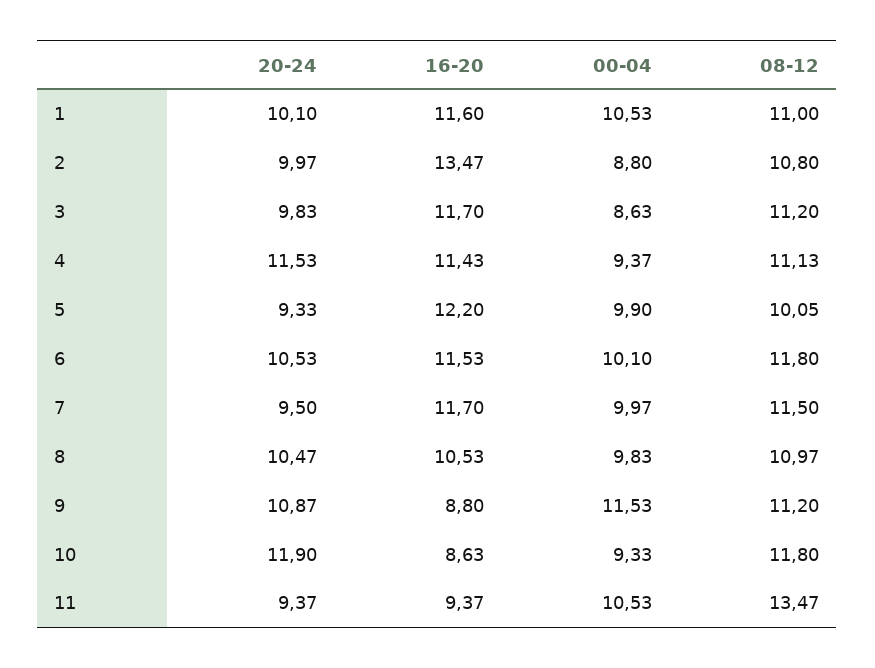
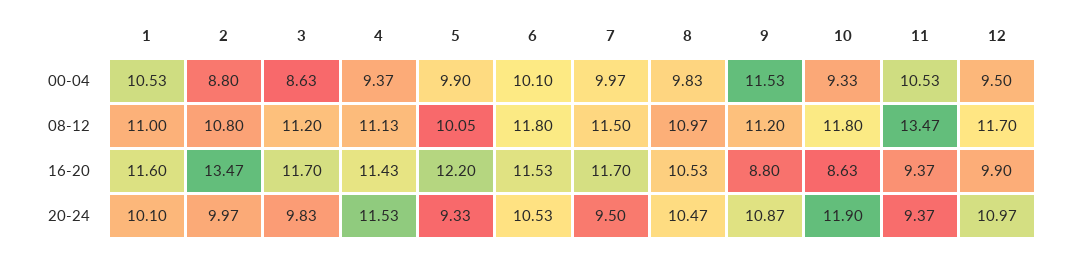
00-04, 12: none -> 9.5
08-12, 12: none -> 11.7
16-20, 12: none -> 9.9
20-24, 12: none -> 10.97

